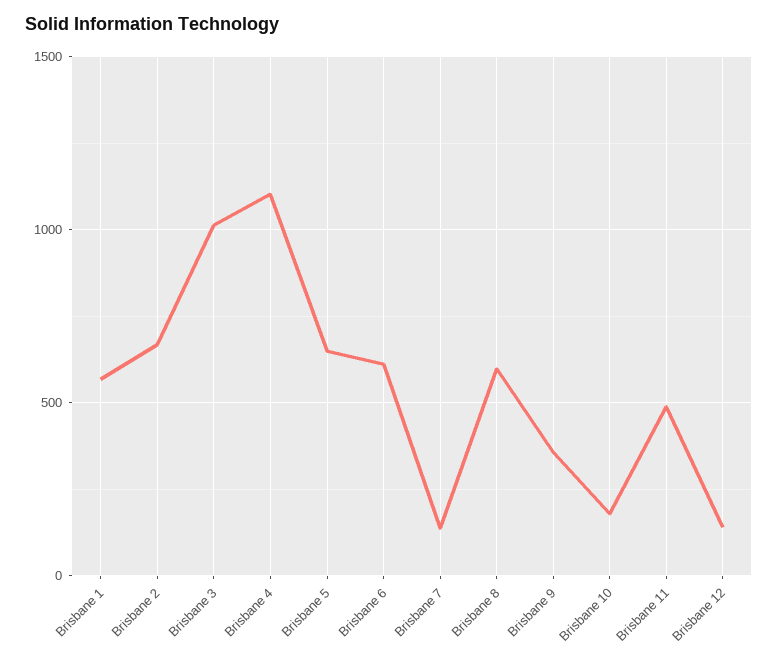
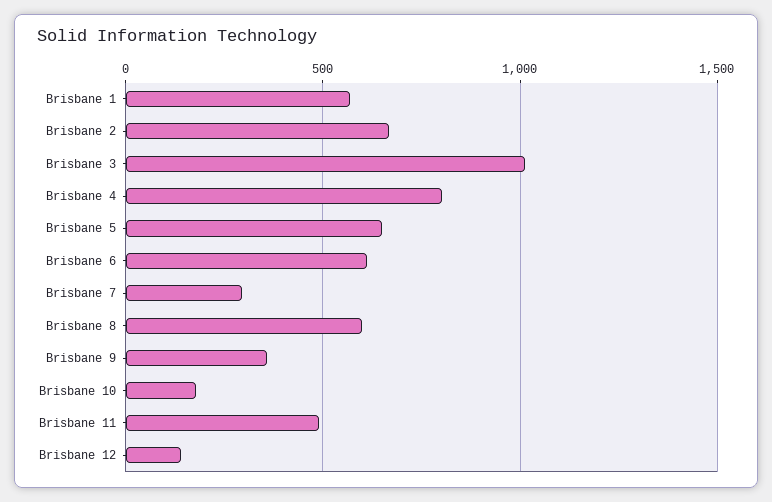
Brisbane 4: 1100 -> 800
Brisbane 7: 150 -> 300

